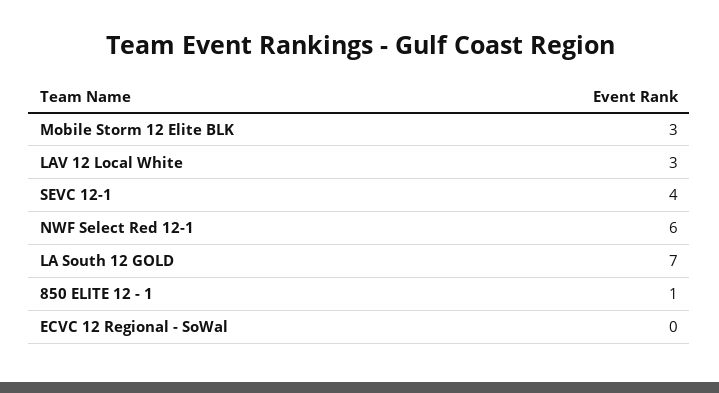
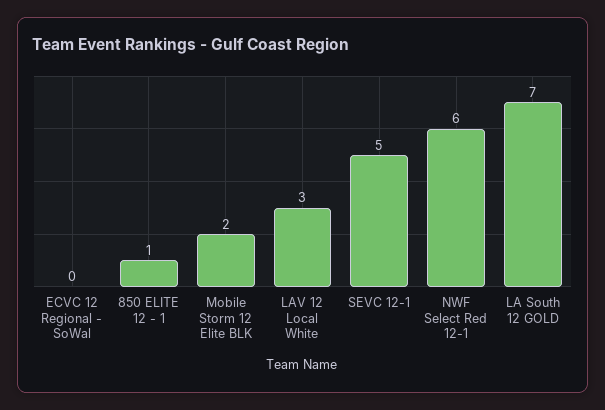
Mobile Storm 12 Elite BLK: 3 -> 2
SEVC 12-1: 4 -> 5

